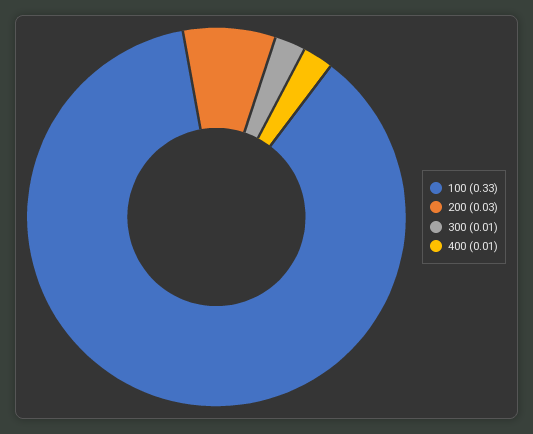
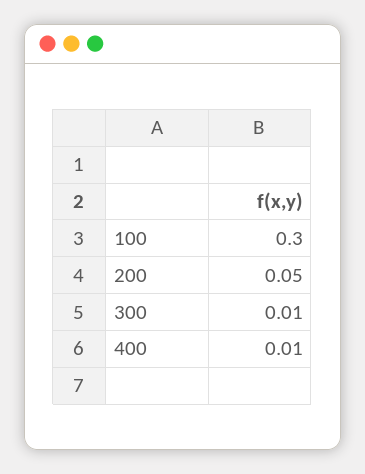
100: 0.33 -> 0.3
200: 0.03 -> 0.05

